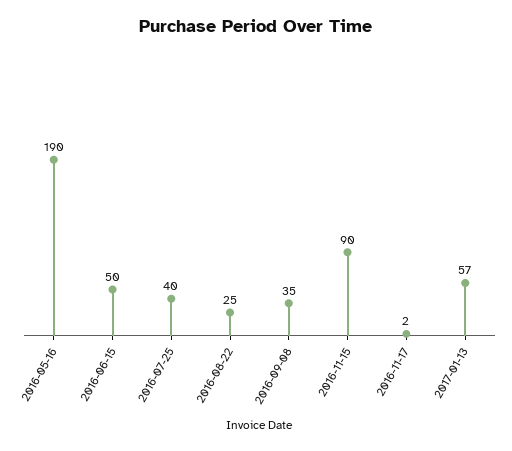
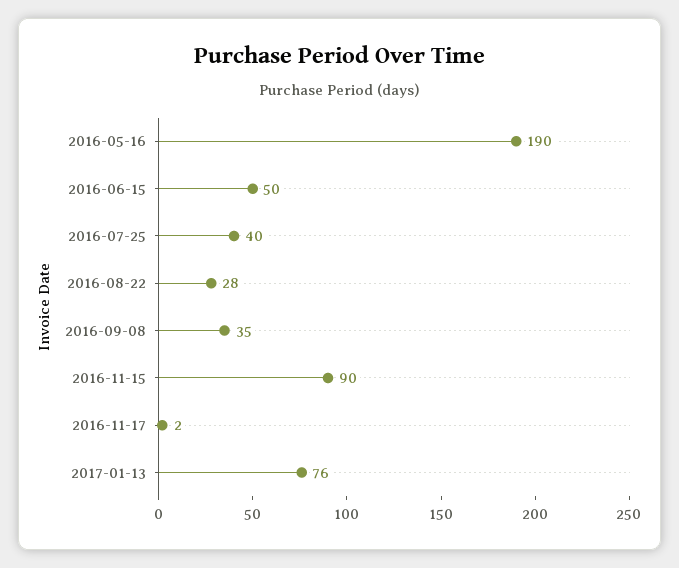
2016-08-22: 25 -> 28
2017-01-13: 57 -> 76

